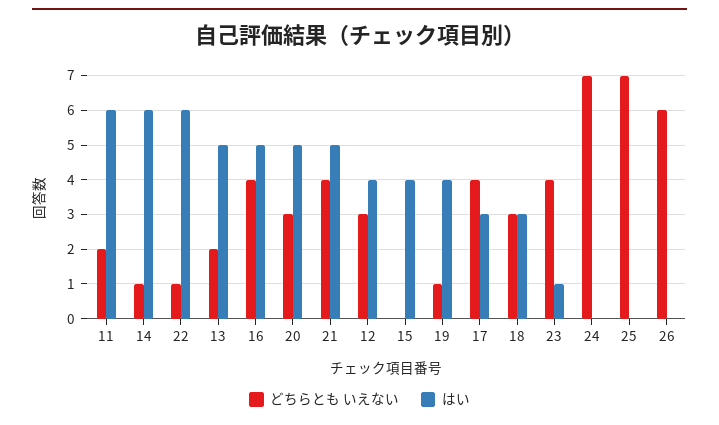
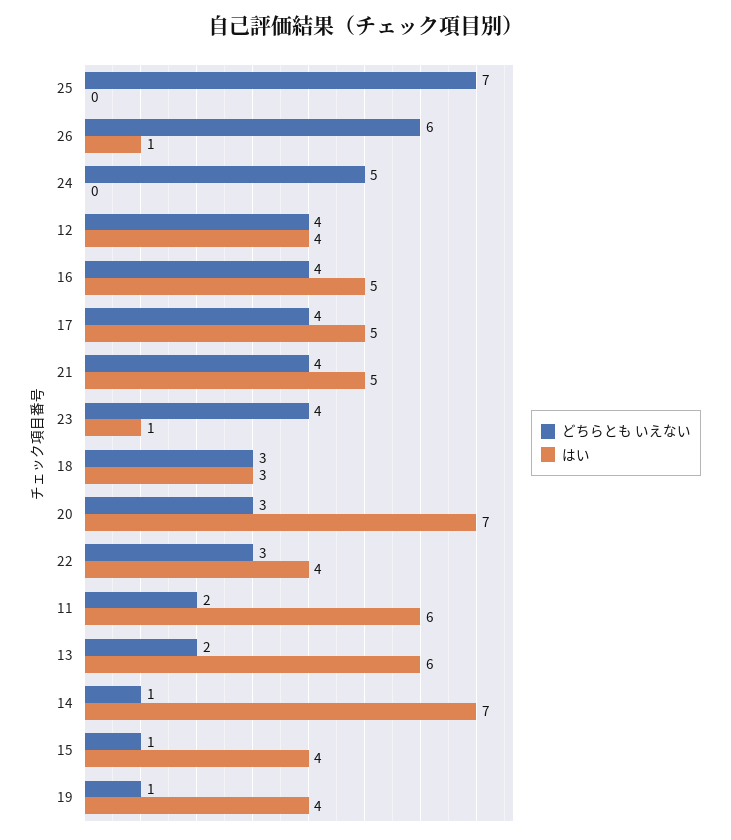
はい, 14: 6 -> 7
どちらとも いえない, 22: 1 -> 3
はい, 22: 6 -> 4
はい, 13: 5 -> 6
はい, 20: 5 -> 7
どちらとも いえない, 12: 3 -> 4
どちらとも いえない, 15: 0 -> 1
はい, 17: 3 -> 5
どちらとも いえない, 24: 7 -> 5
はい, 26: 0 -> 1

